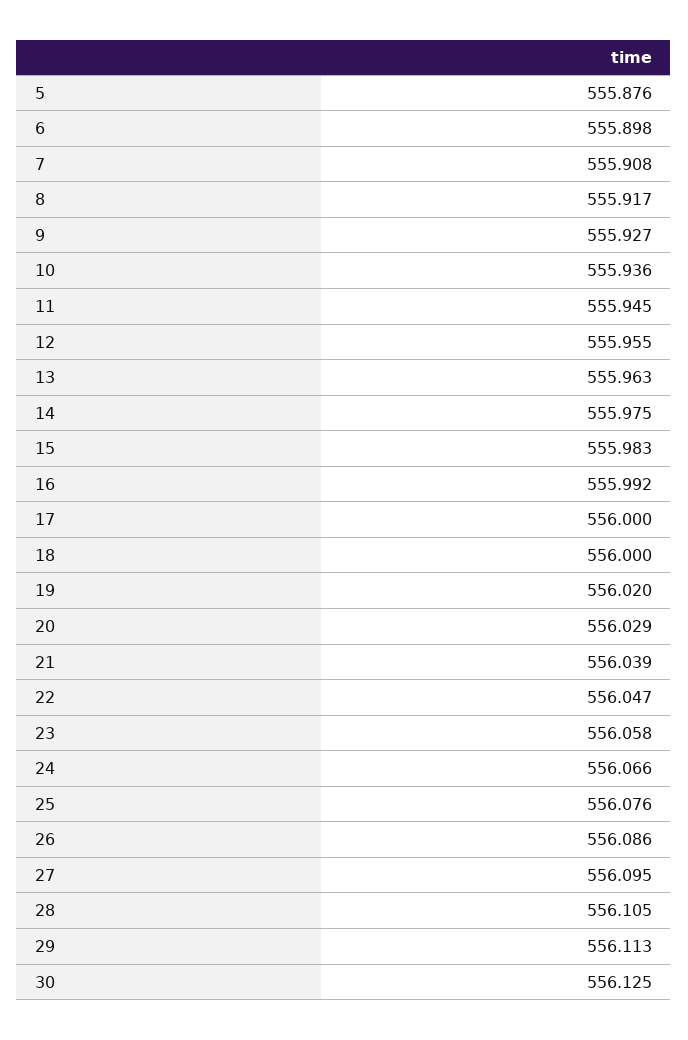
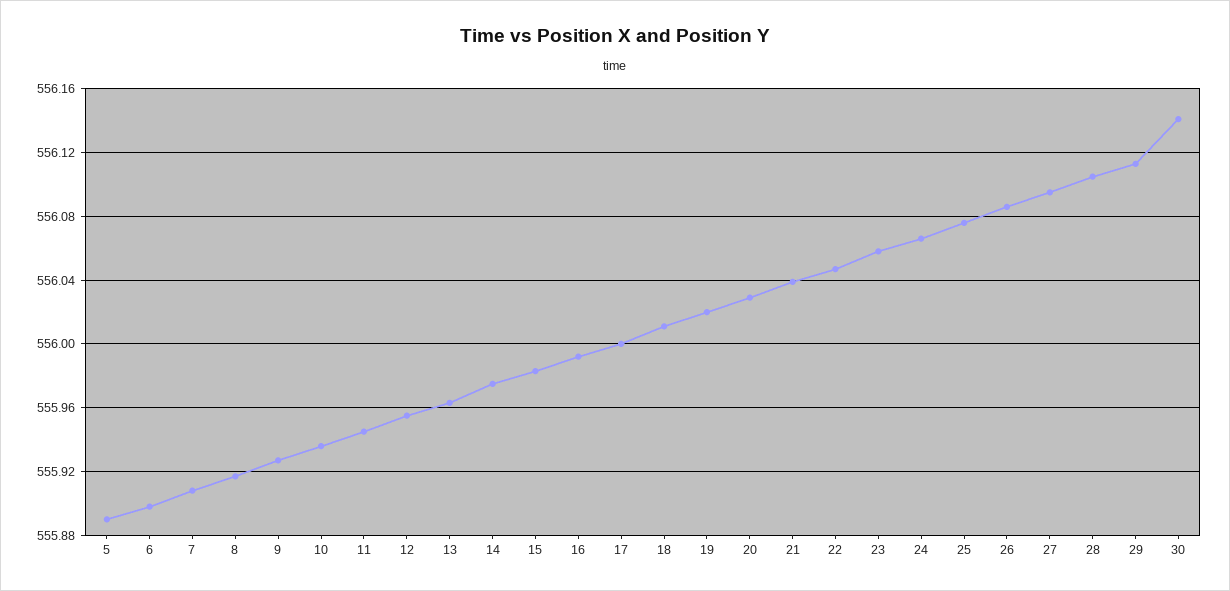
5: 555.876 -> 555.89
18: 556 -> 556.01
30: 556.125 -> 556.14

